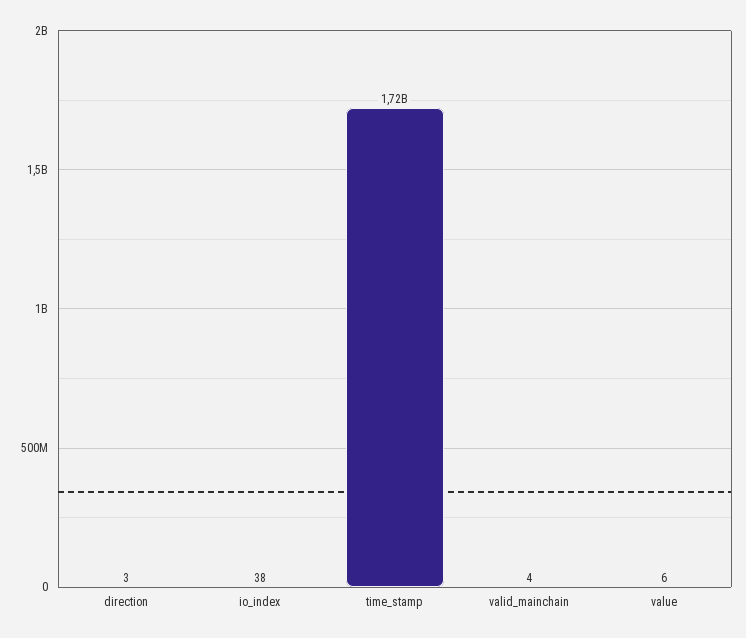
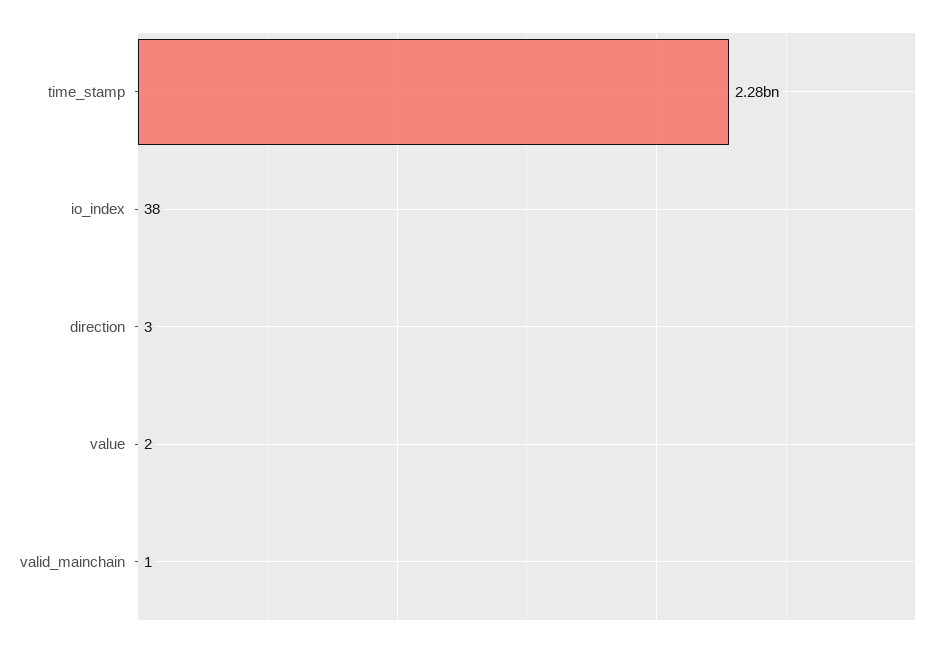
time_stamp: 1720000000 -> 2280000000
valid_mainchain: 4 -> 1
value: 6 -> 2

